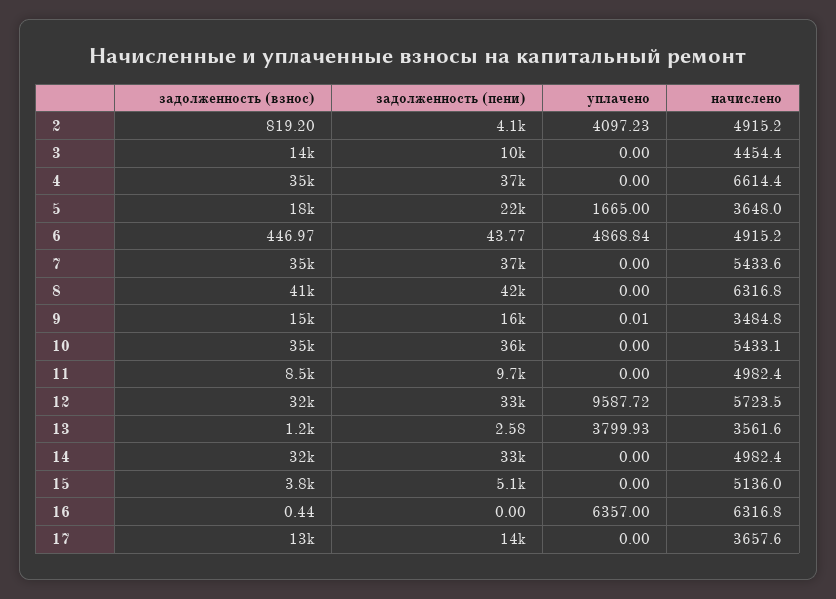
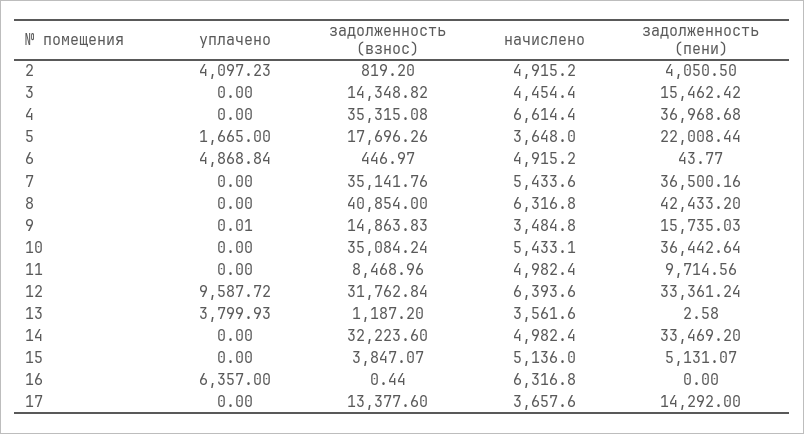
задолженность (пени), 3: 10000 -> 15462.42
начислено, 12: 5723.5 -> 6393.6

